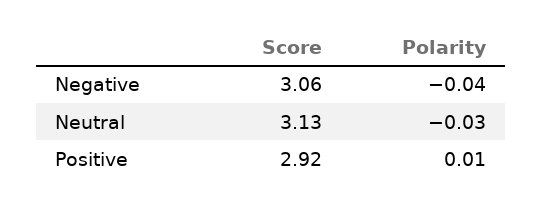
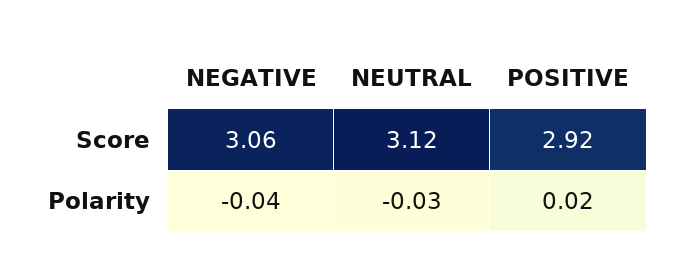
Score, Neutral: 3.13 -> 3.12
Polarity, Positive: 0.01 -> 0.02

